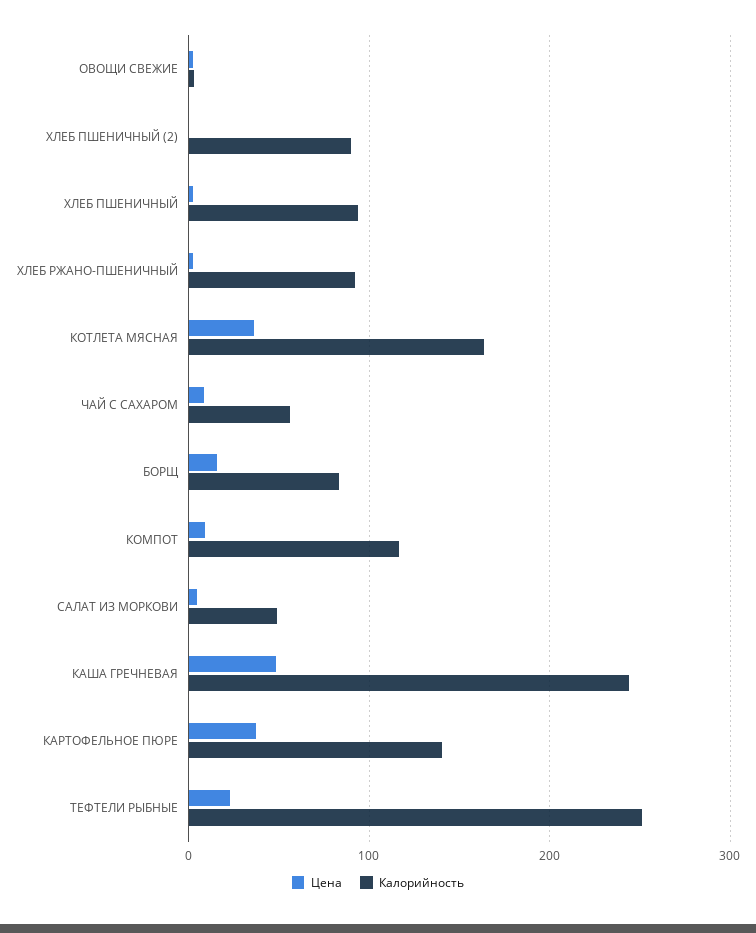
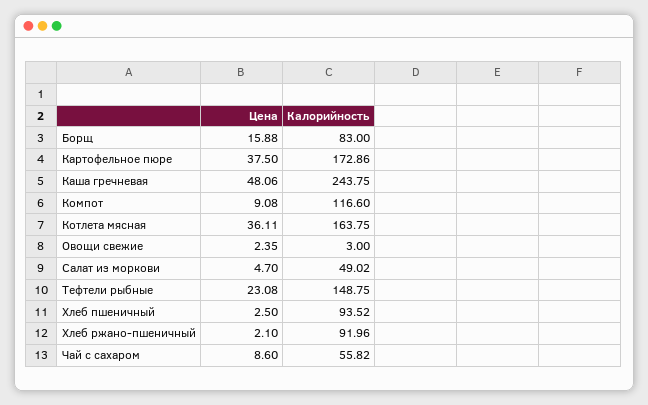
Цена, ХЛЕБ ПШЕНИЧНЫЙ (2): 0 -> none
Калорийность, ХЛЕБ ПШЕНИЧНЫЙ (2): 90 -> none
Калорийность, КАРТОФЕЛЬНОЕ ПЮРЕ: 140 -> 172.86
Калорийность, ТЕФТЕЛИ РЫБНЫЕ: 250 -> 148.75

